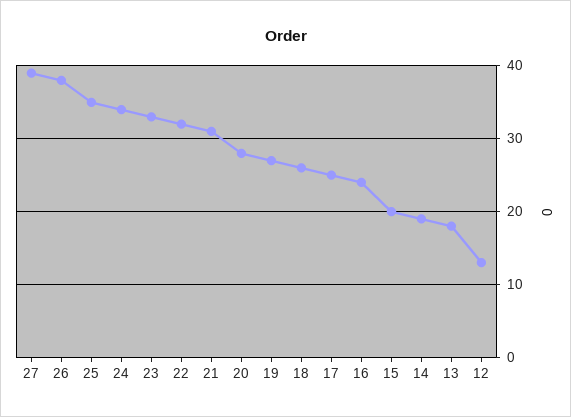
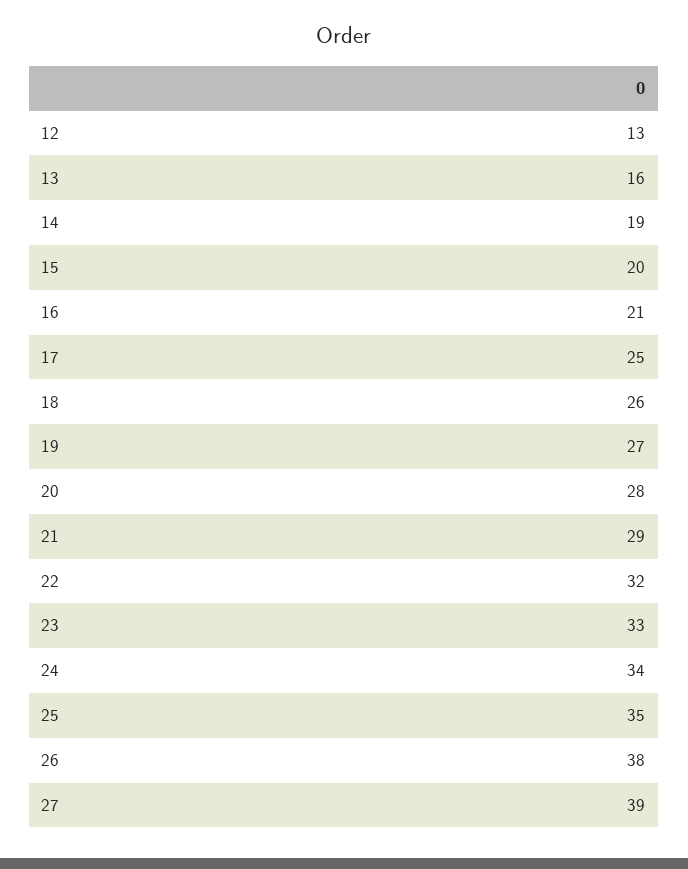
21: 31 -> 29
16: 24 -> 21
13: 18 -> 16

